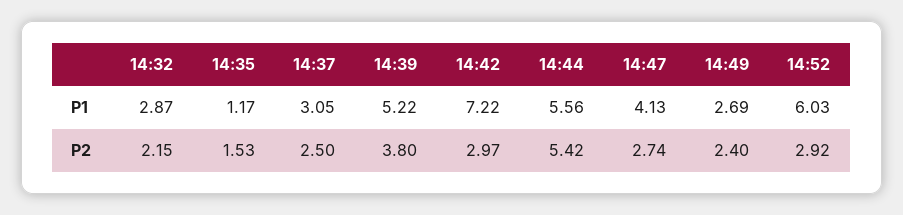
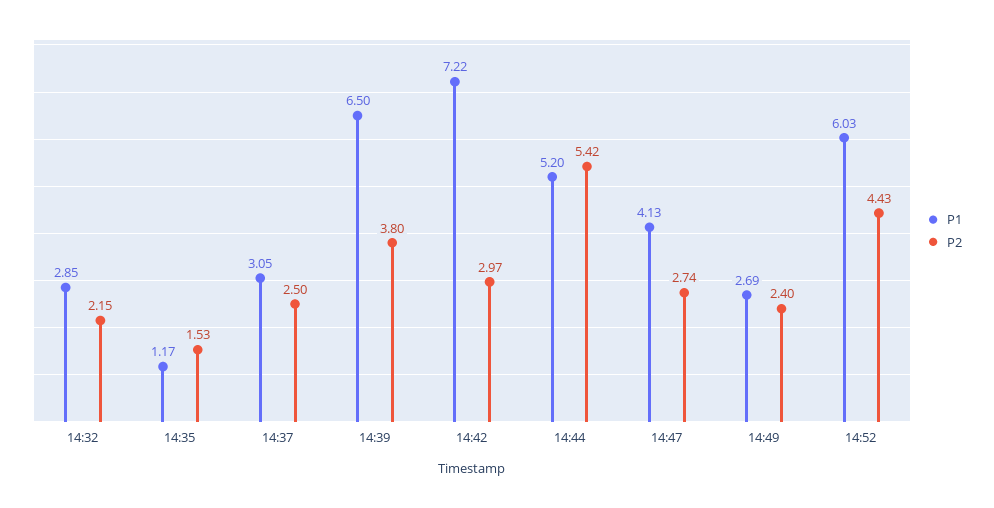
P1, 14:32: 2.87 -> 2.85
P1, 14:39: 5.22 -> 6.5
P1, 14:44: 5.56 -> 5.2
P2, 14:52: 2.92 -> 4.43

